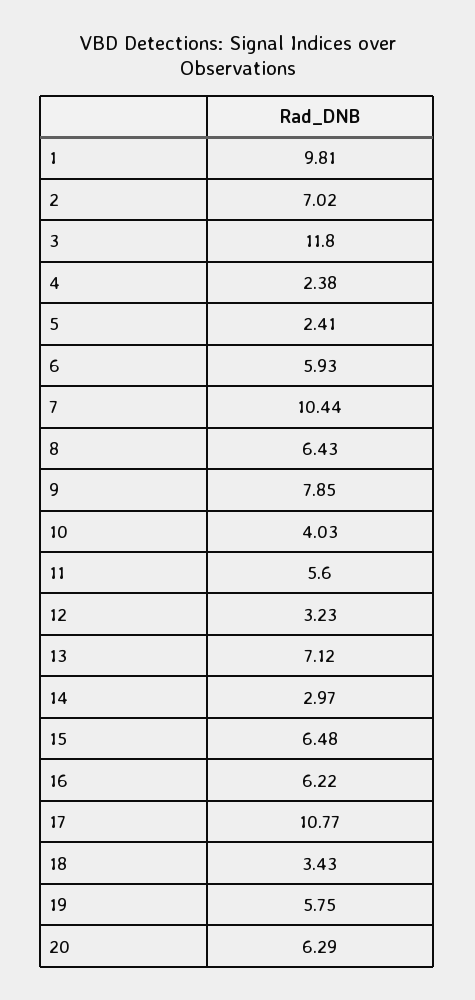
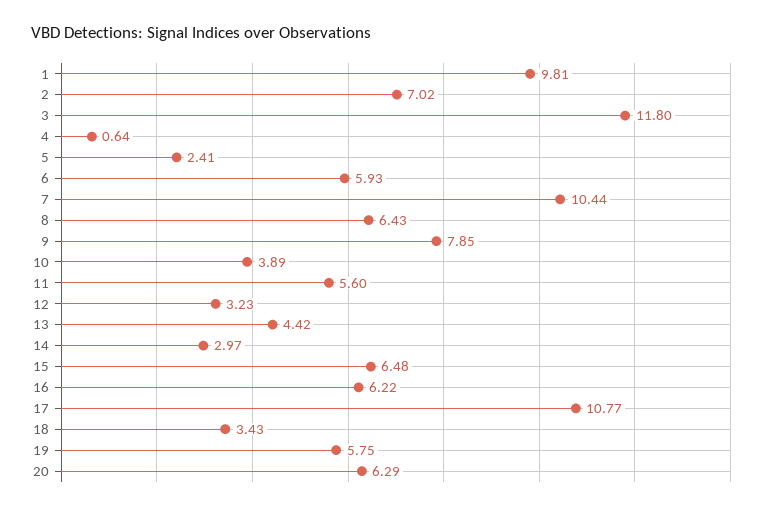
4: 2.38 -> 0.64
10: 4.03 -> 3.89
13: 7.12 -> 4.42

